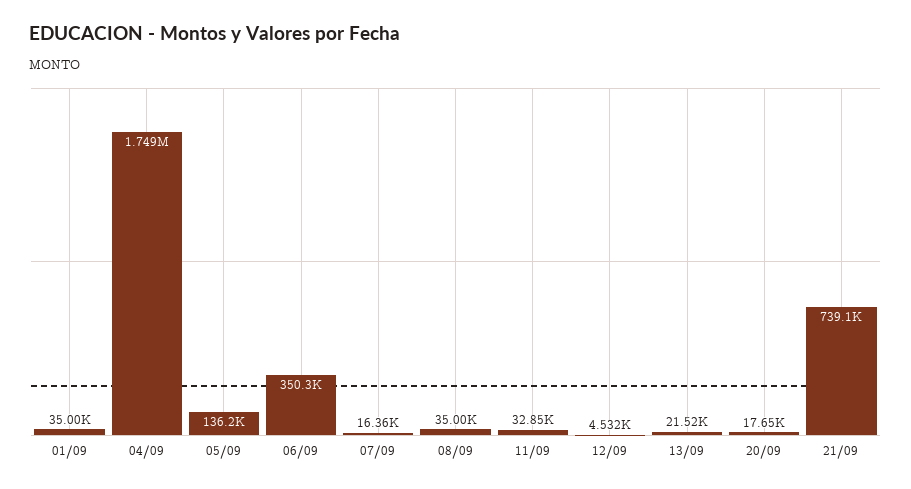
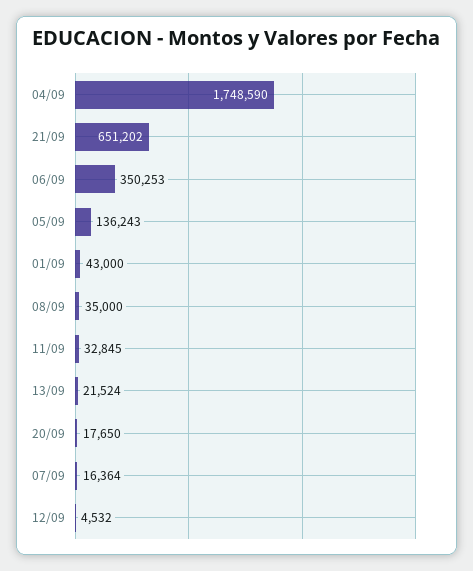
01/09: 35000 -> 43000
21/09: 739100 -> 651202

